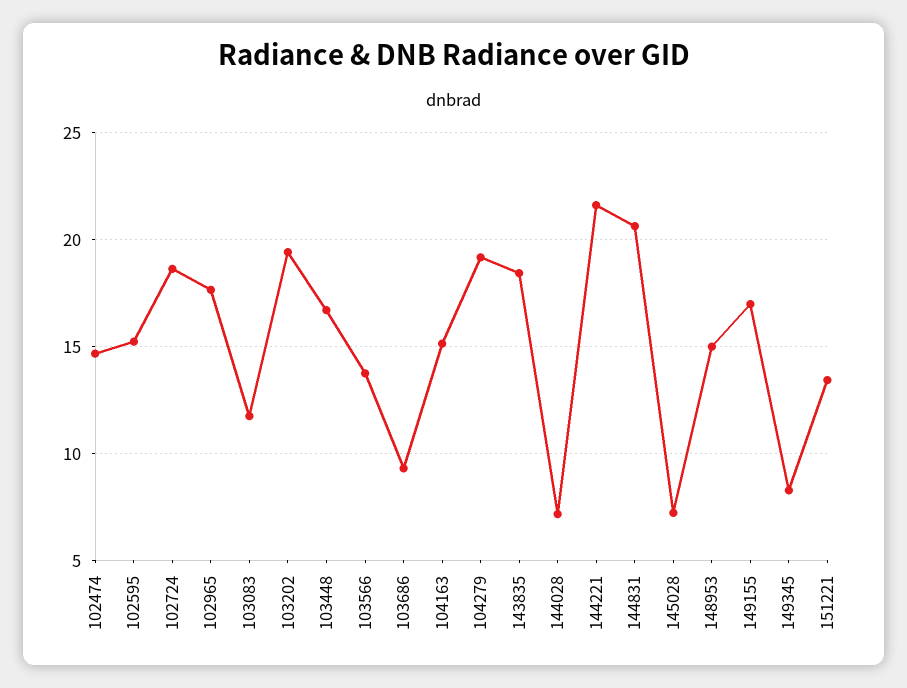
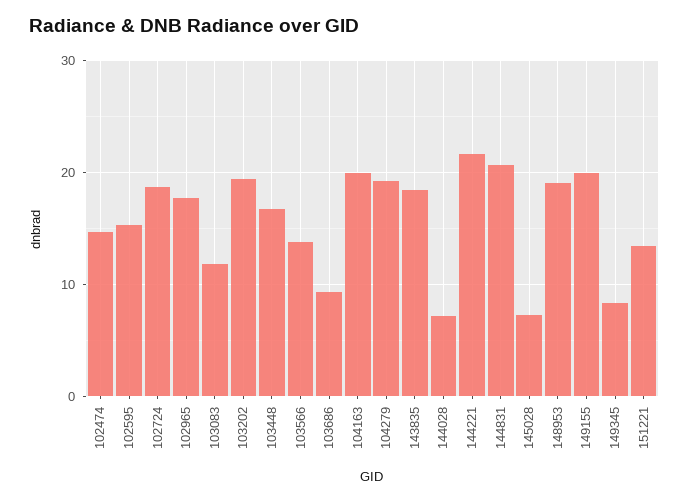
104163: 15 -> 20
148953: 15 -> 19
149155: 17 -> 20

